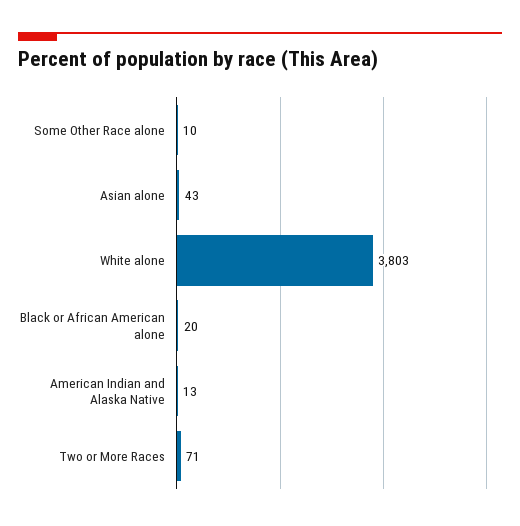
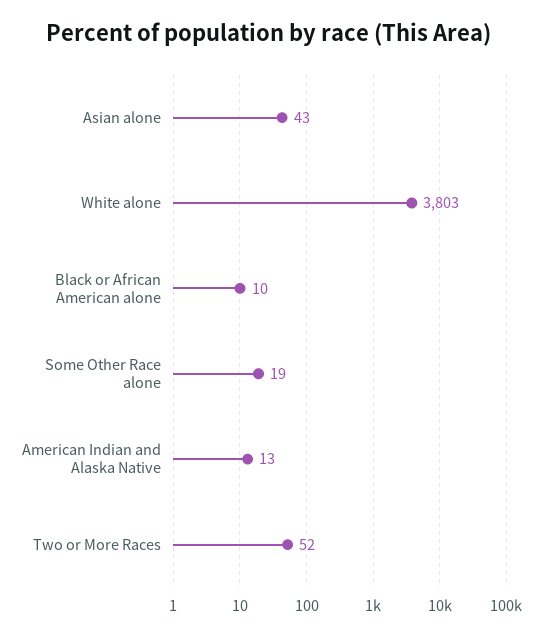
Some Other Race alone: 10 -> 19
Black or African American alone: 20 -> 10
Two or More Races: 71 -> 52

